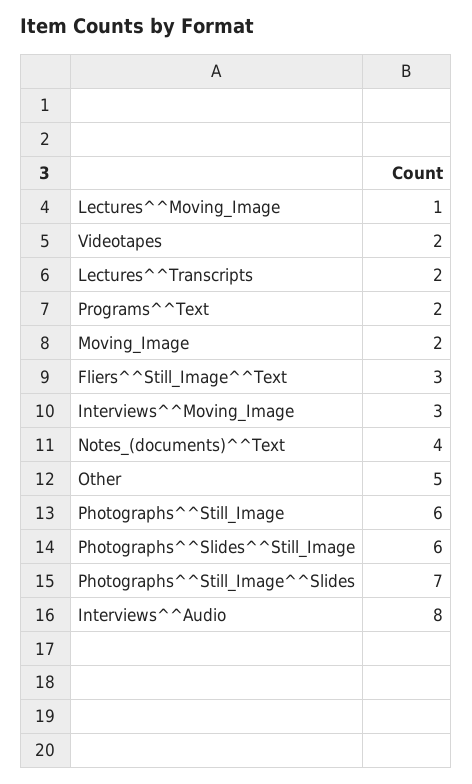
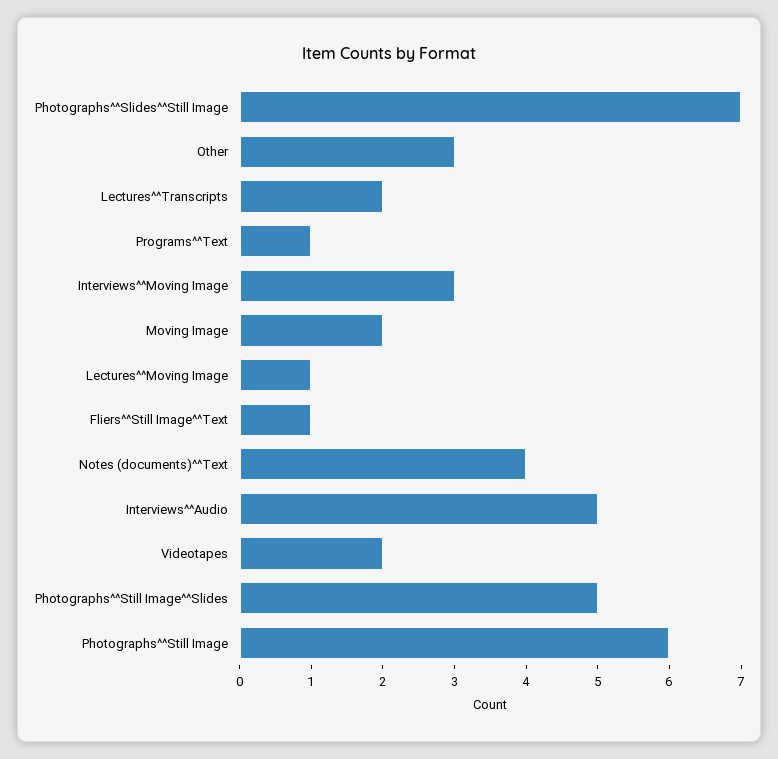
Programs^^Text: 2 -> 1
Fliers^^Still_Image^^Text: 3 -> 1
Other: 5 -> 3
Photographs^^Slides^^Still_Image: 6 -> 7
Photographs^^Still_Image^^Slides: 7 -> 5
Interviews^^Audio: 8 -> 5

